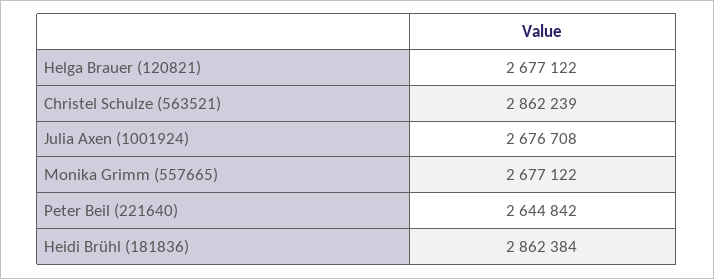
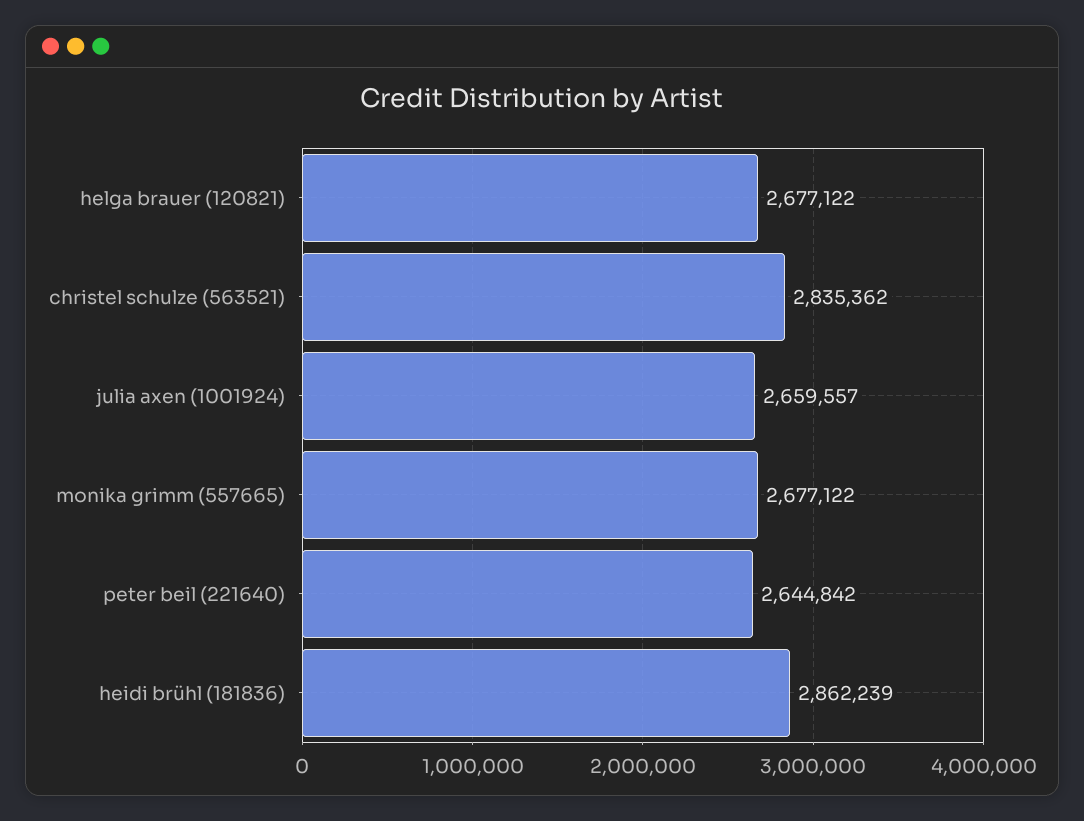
Christel Schulze (563521): 2862239 -> 2835362
Julia Axen (1001924): 2676708 -> 2659557
Heidi Brühl (181836): 2862384 -> 2862239

